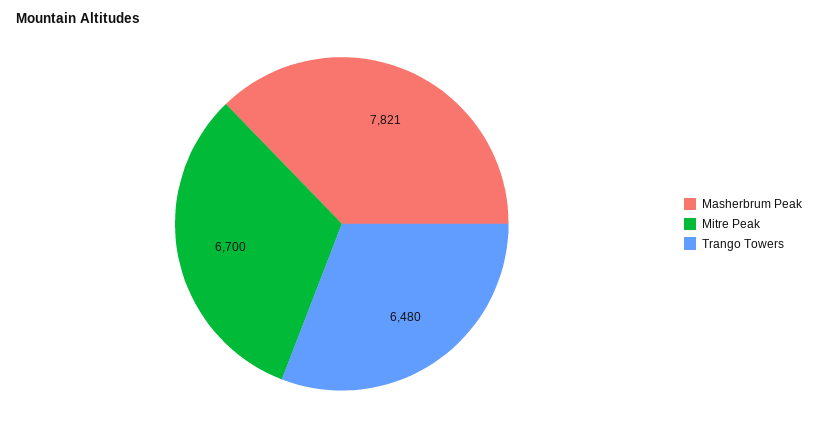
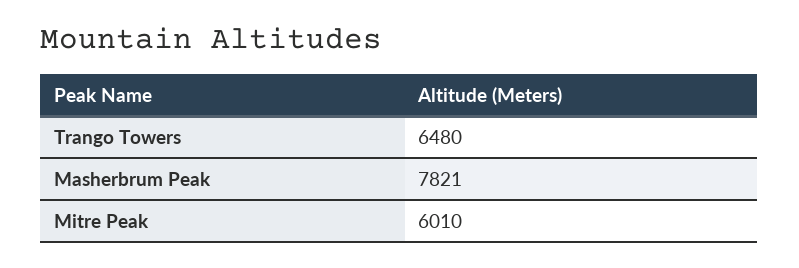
Mitre Peak: 6700 -> 6010

